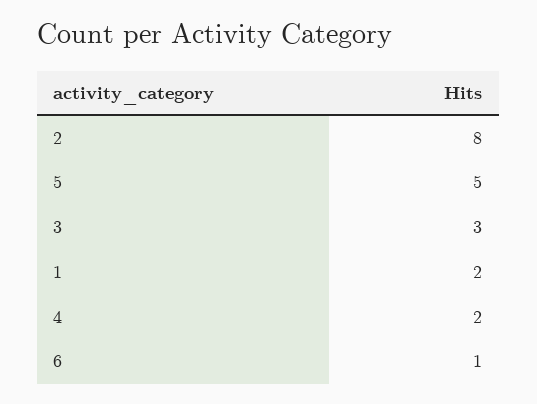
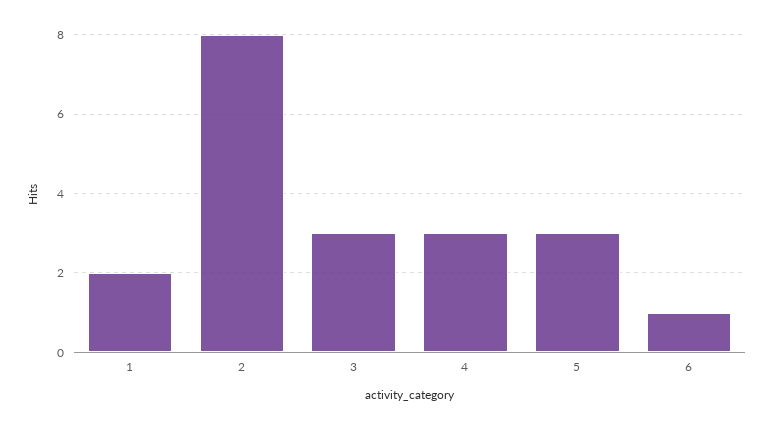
5: 5 -> 3
4: 2 -> 3

